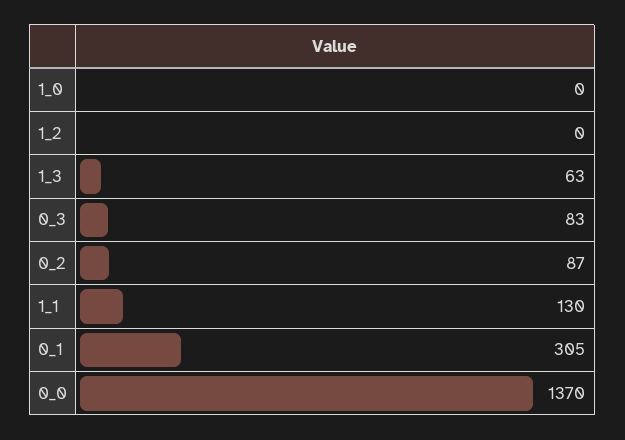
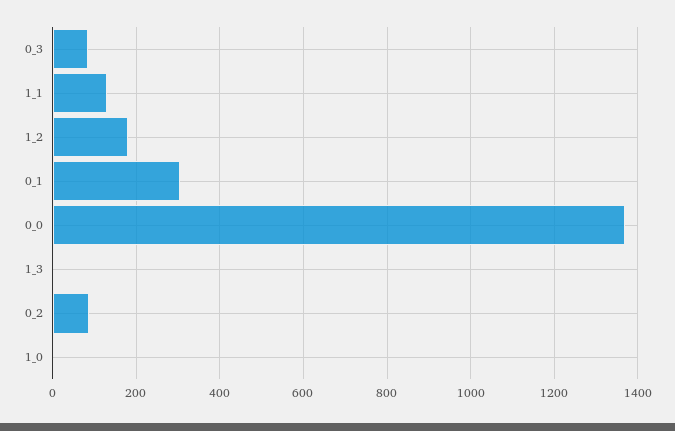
1_2: 0 -> 180
1_3: 63 -> 0

